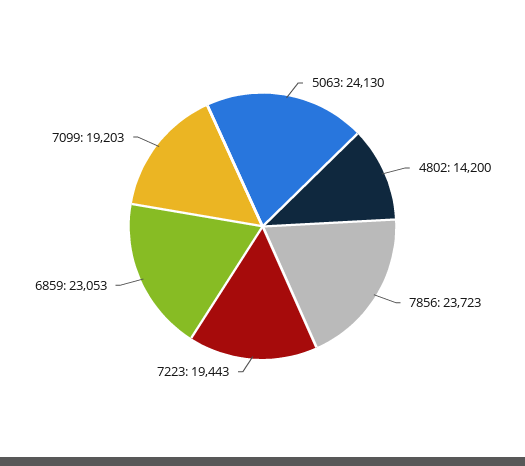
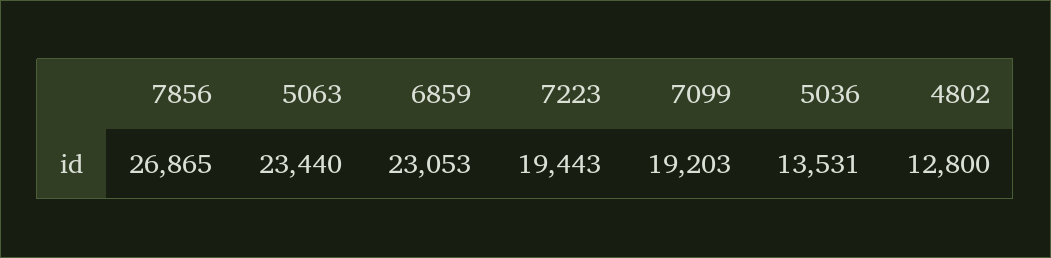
5063: 24130 -> 23440
4802: 14200 -> 12800
7856: 23723 -> 26865
5036: none -> 13531

